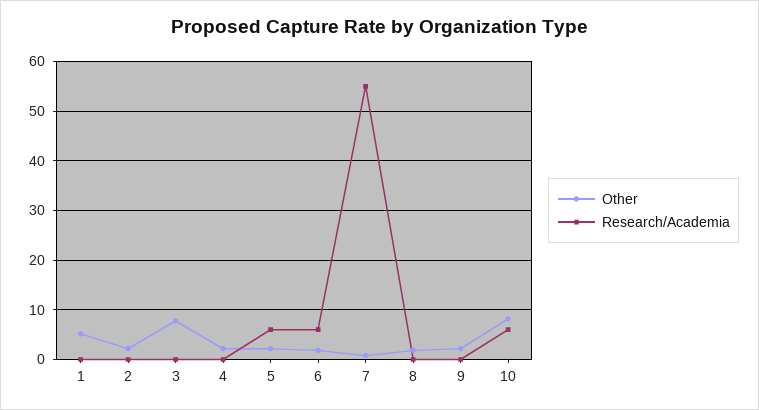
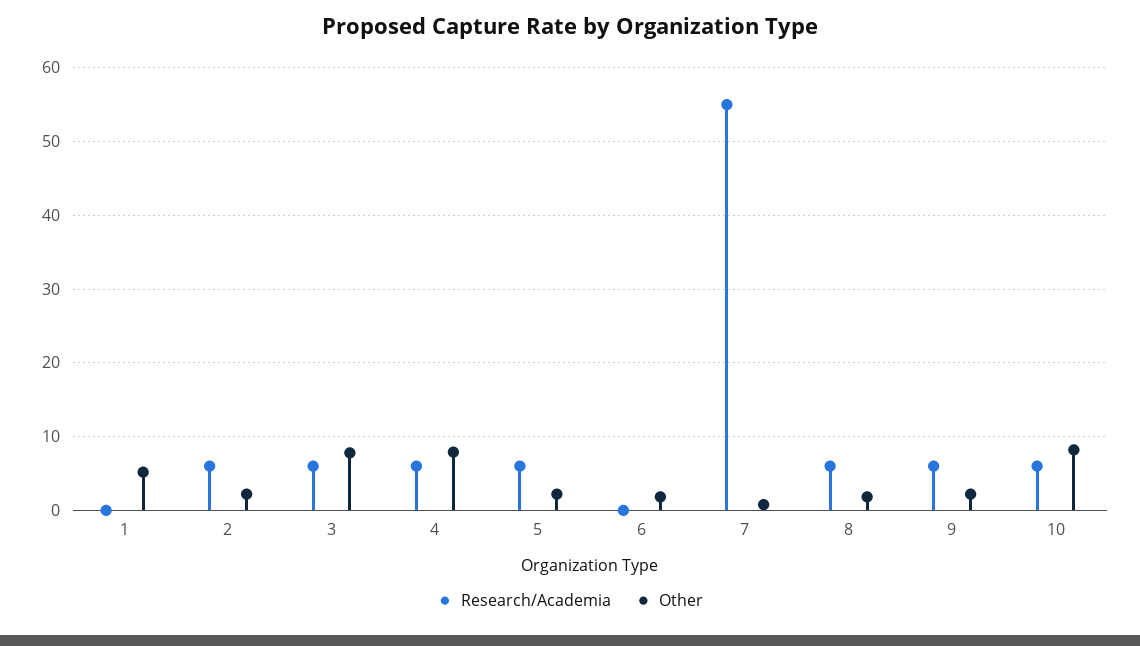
Research/Academia, 2: 0 -> 6
Research/Academia, 3: 0 -> 6
Other, 4: 2 -> 8
Research/Academia, 4: 0 -> 6
Research/Academia, 6: 6 -> 0
Research/Academia, 8: 0 -> 6
Research/Academia, 9: 0 -> 6

